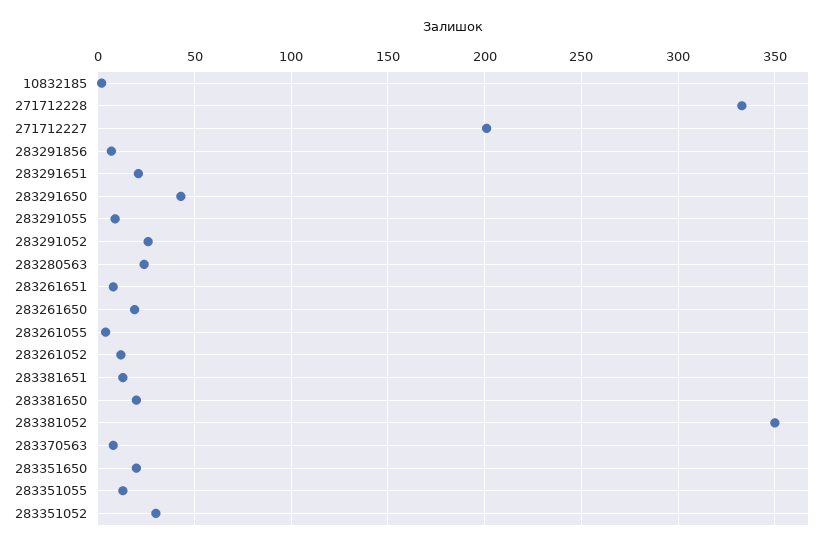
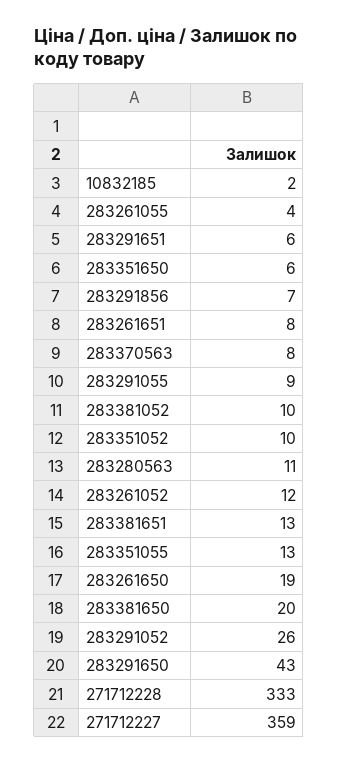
271712227: 200 -> 359
283291651: 20 -> 6
283280563: 25 -> 11
283381052: 350 -> 10
283351650: 20 -> 6
283351052: 30 -> 10

